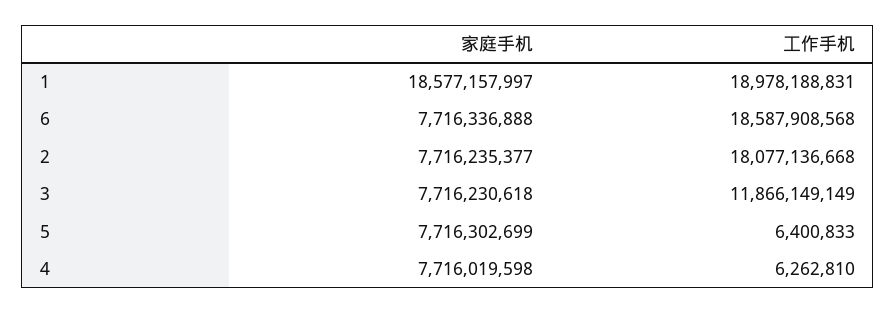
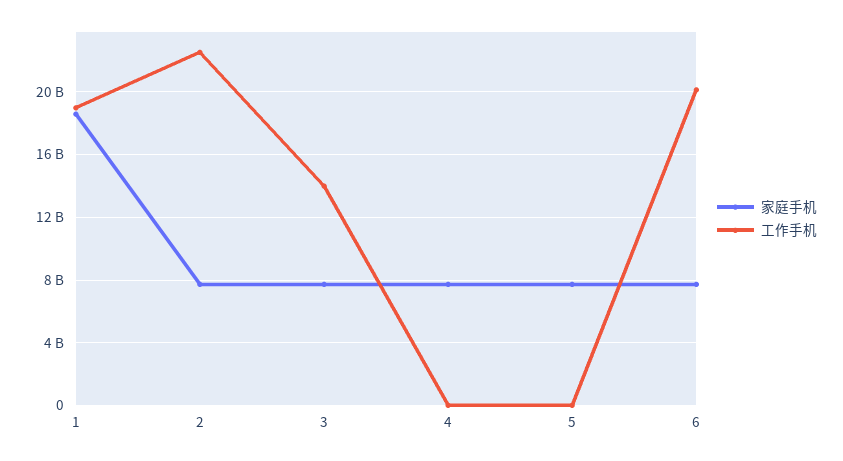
工作手机, 6: 18587908568 -> 20000000000
工作手机, 2: 18077136668 -> 22500000000
工作手机, 3: 11866149149 -> 14000000000

